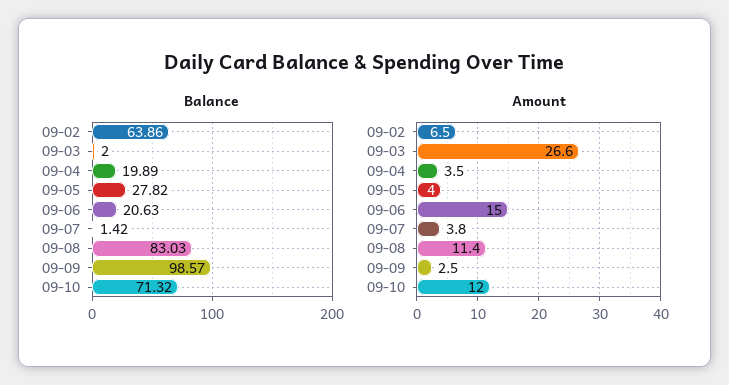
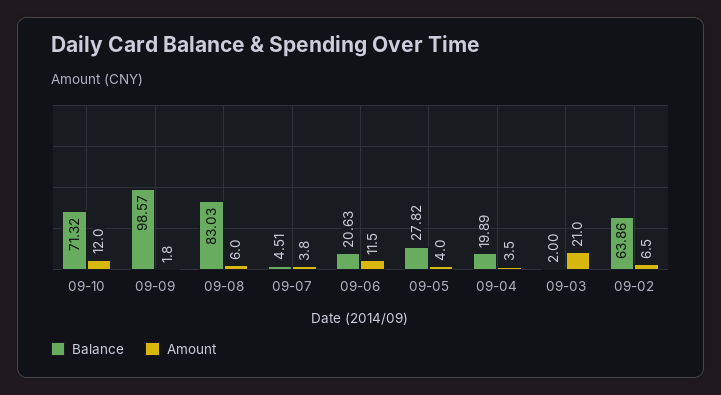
Balance, 09-07: 1.42 -> 4.51
Amount, 09-03: 26.6 -> 21
Amount, 09-06: 15 -> 11.5
Amount, 09-08: 11.4 -> 6
Amount, 09-09: 2.5 -> 1.8

